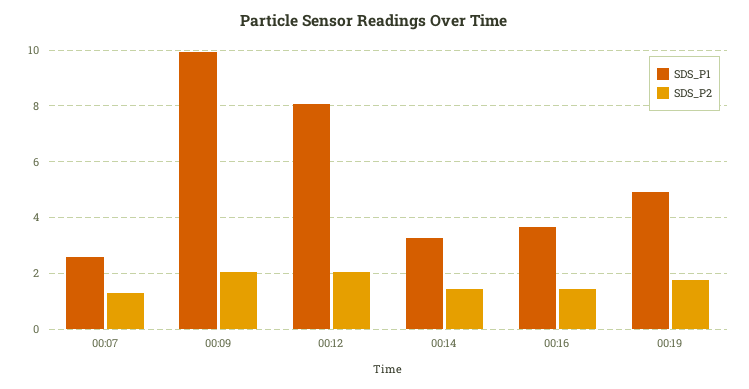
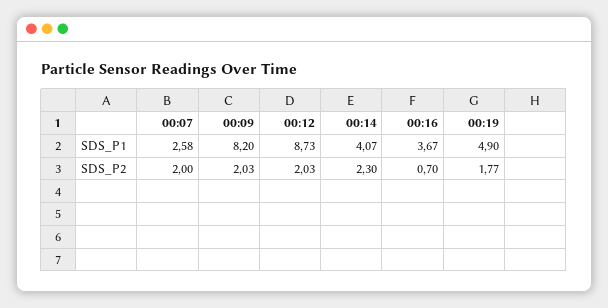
SDS_P2, 00:07: 1.25 -> 2
SDS_P1, 00:09: 10 -> 8.2
SDS_P1, 00:12: 8 -> 8.73
SDS_P1, 00:14: 3.25 -> 4.07
SDS_P2, 00:14: 1.5 -> 2.3
SDS_P2, 00:16: 1.5 -> 0.7

